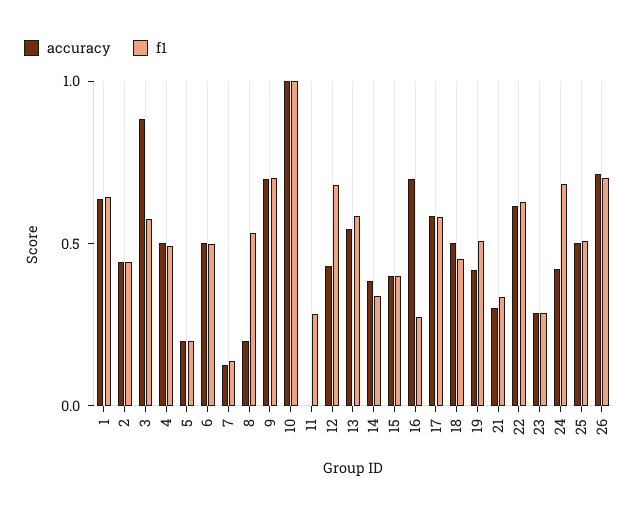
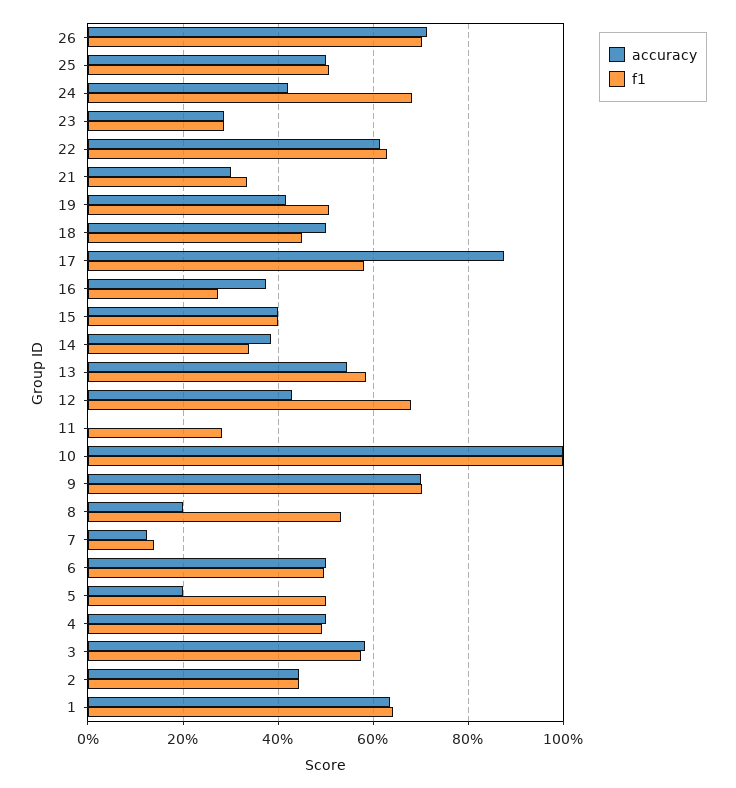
accuracy, 3: 0.9 -> 0.58
f1, 5: 0.2 -> 0.5
accuracy, 16: 0.7 -> 0.38
accuracy, 17: 0.6 -> 0.88

